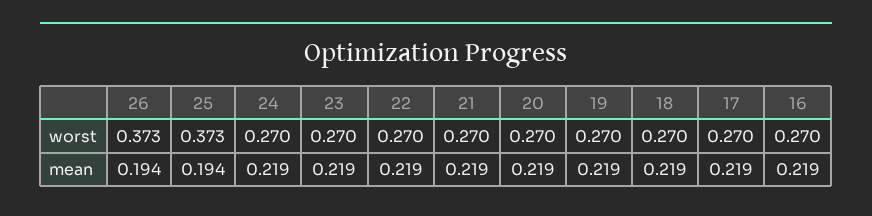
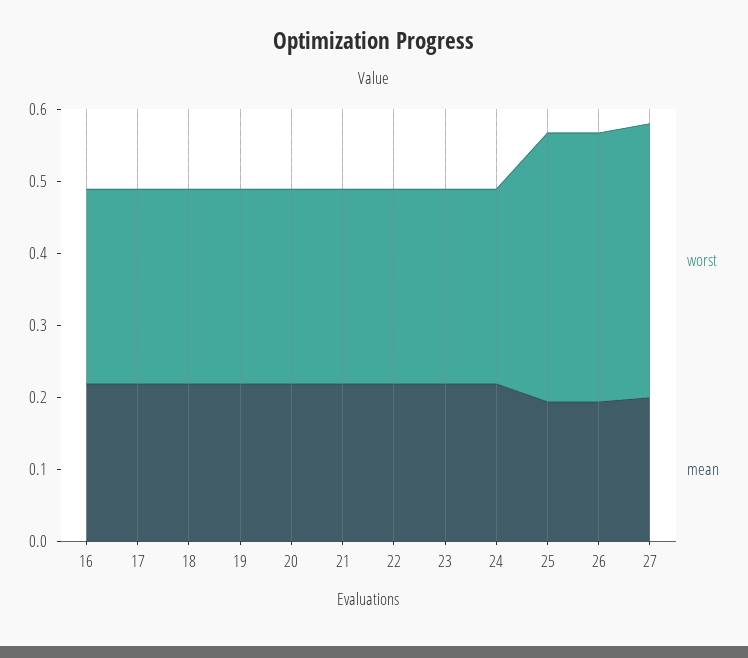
worst, 27: none -> 0.38
mean, 27: none -> 0.2

